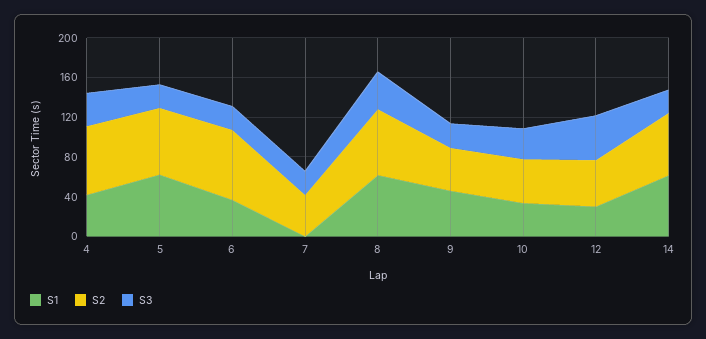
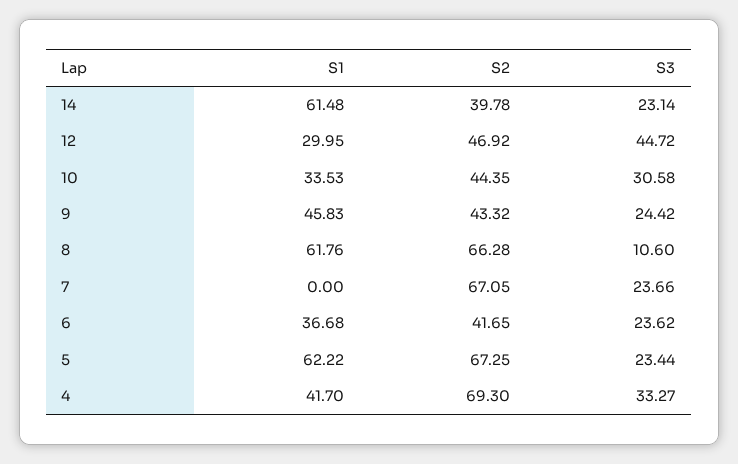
S2, 6: 70 -> 41.65
S2, 7: 40 -> 67.05
S3, 8: 40 -> 10.6
S2, 14: 60 -> 39.78

